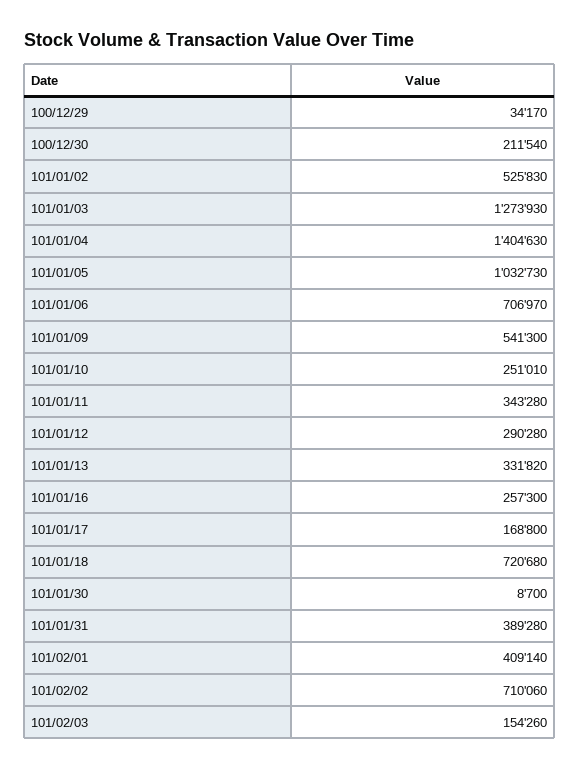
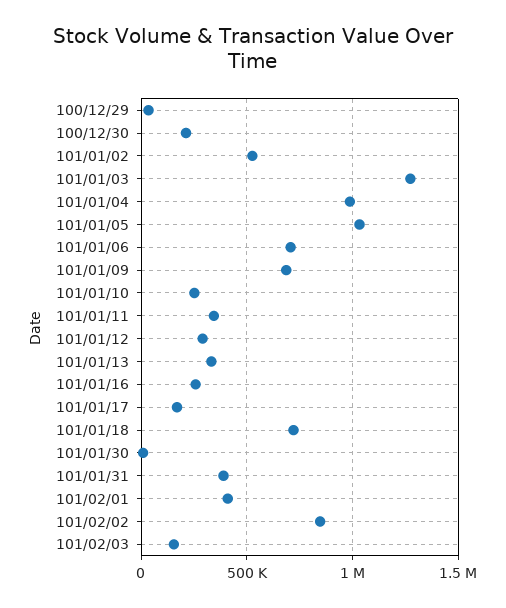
101/01/04: 1404630 -> 1000000
101/01/09: 541300 -> 700000
101/02/02: 710060 -> 850000

